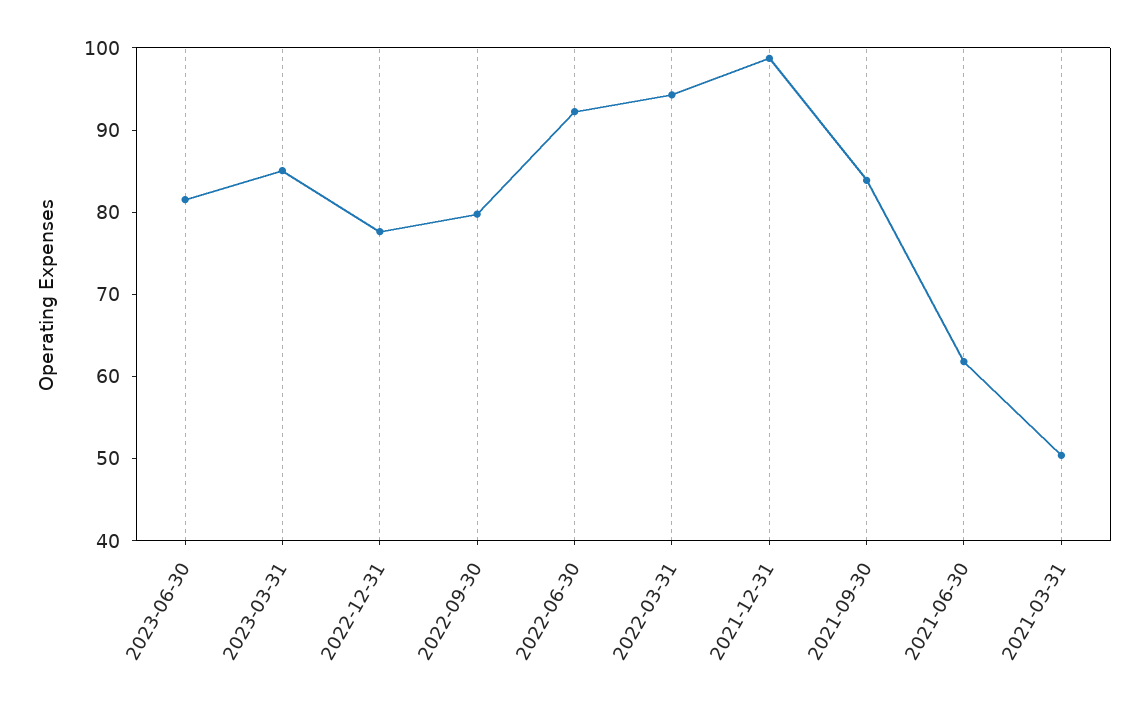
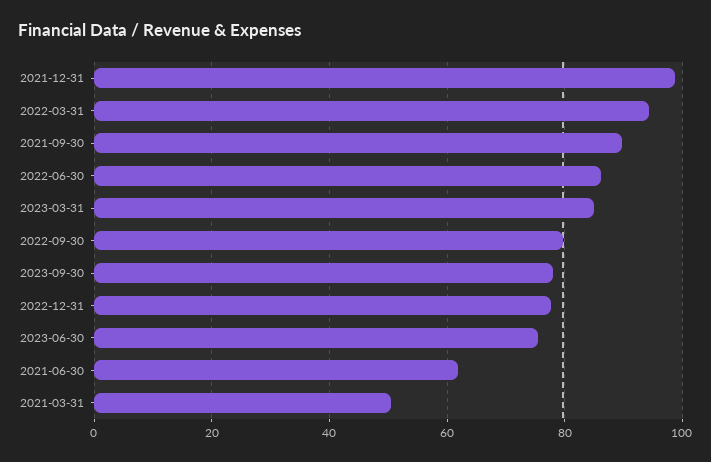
2023-06-30: 82 -> 76
2022-06-30: 92 -> 86
2021-09-30: 84 -> 90
2023-09-30: none -> 78

